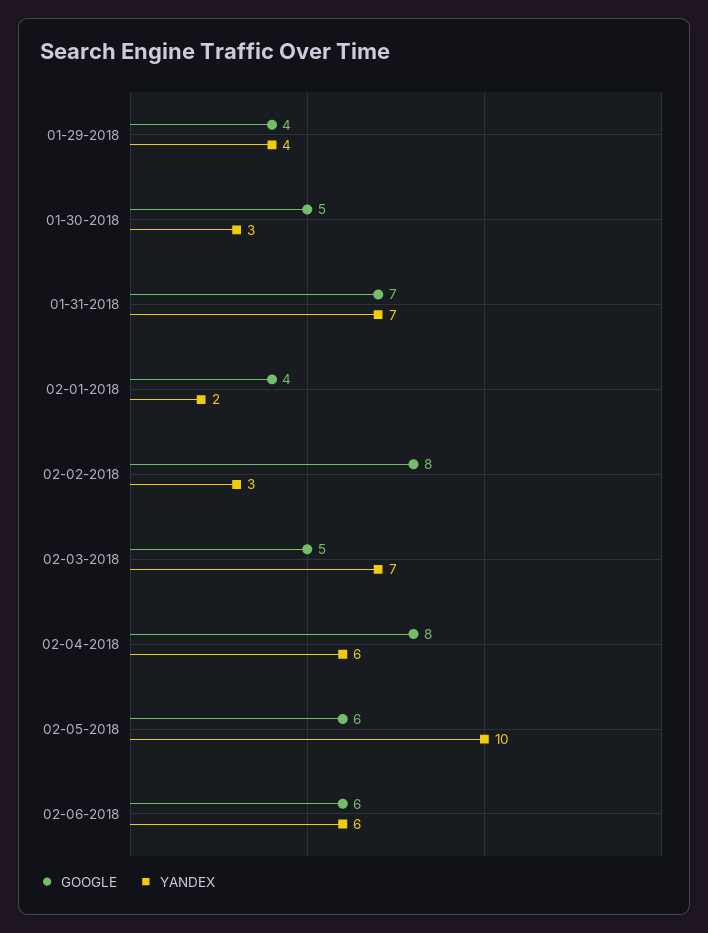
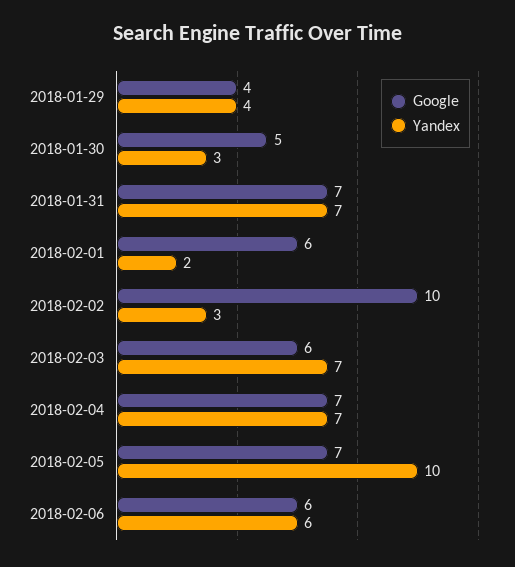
GOOGLE, 02-01-2018: 4 -> 6
GOOGLE, 02-02-2018: 8 -> 10
GOOGLE, 02-03-2018: 5 -> 6
GOOGLE, 02-04-2018: 8 -> 7
YANDEX, 02-04-2018: 6 -> 7
GOOGLE, 02-05-2018: 6 -> 7

